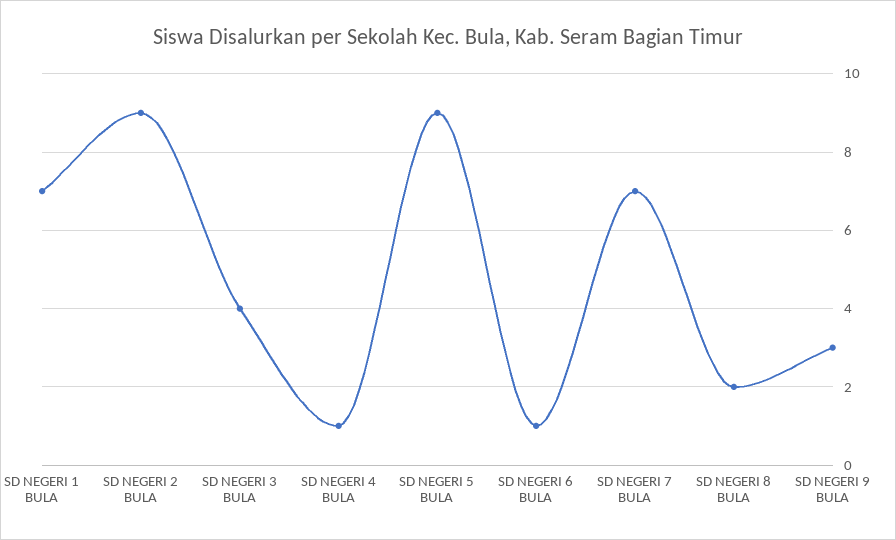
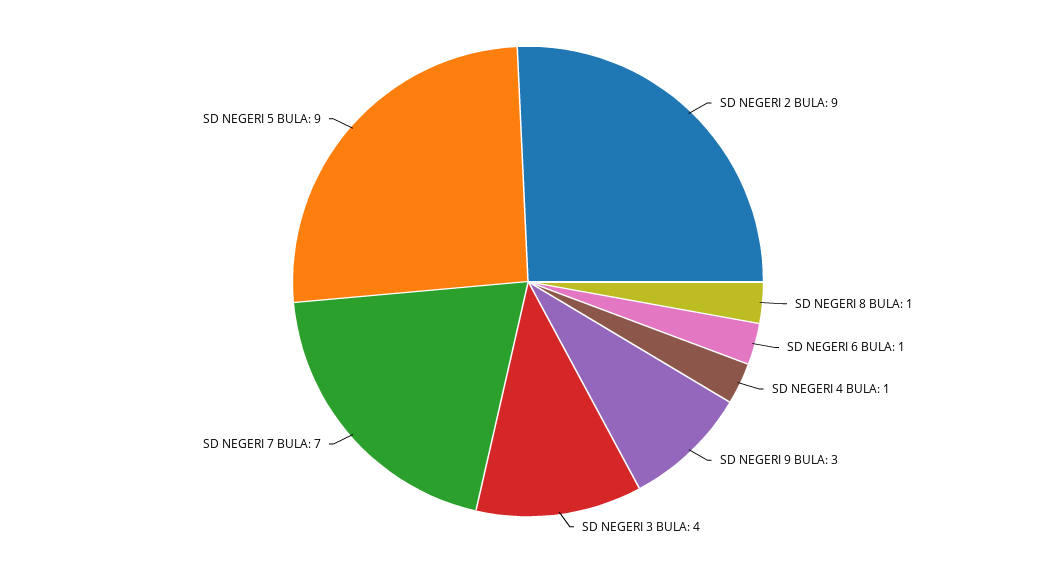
SD NEGERI 1 BULA: 7 -> none
SD NEGERI 8 BULA: 2 -> 1

